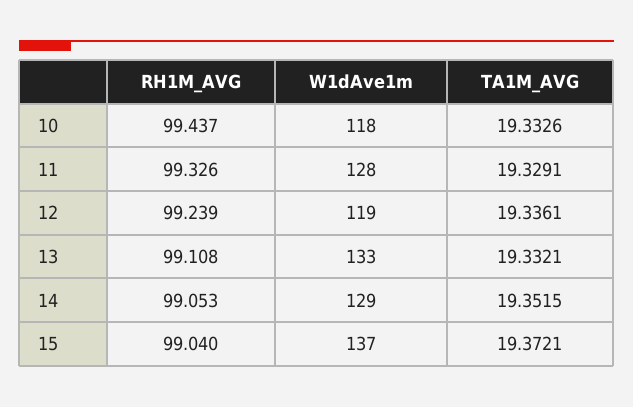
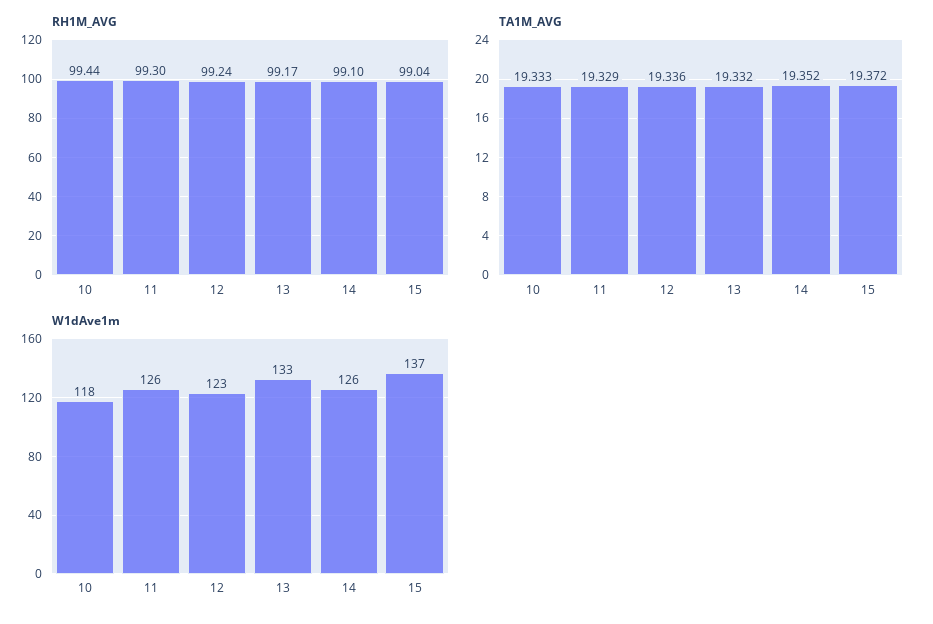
RH1M_AVG, 11: 99.326 -> 99.3
W1dAve1m, 11: 128 -> 126
W1dAve1m, 12: 119 -> 123
RH1M_AVG, 13: 99.108 -> 99.17
RH1M_AVG, 14: 99.053 -> 99.1
W1dAve1m, 14: 129 -> 126

